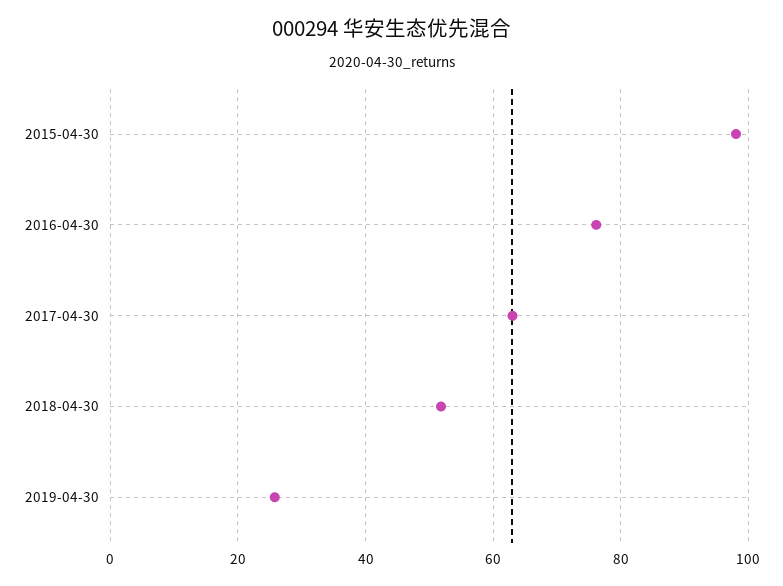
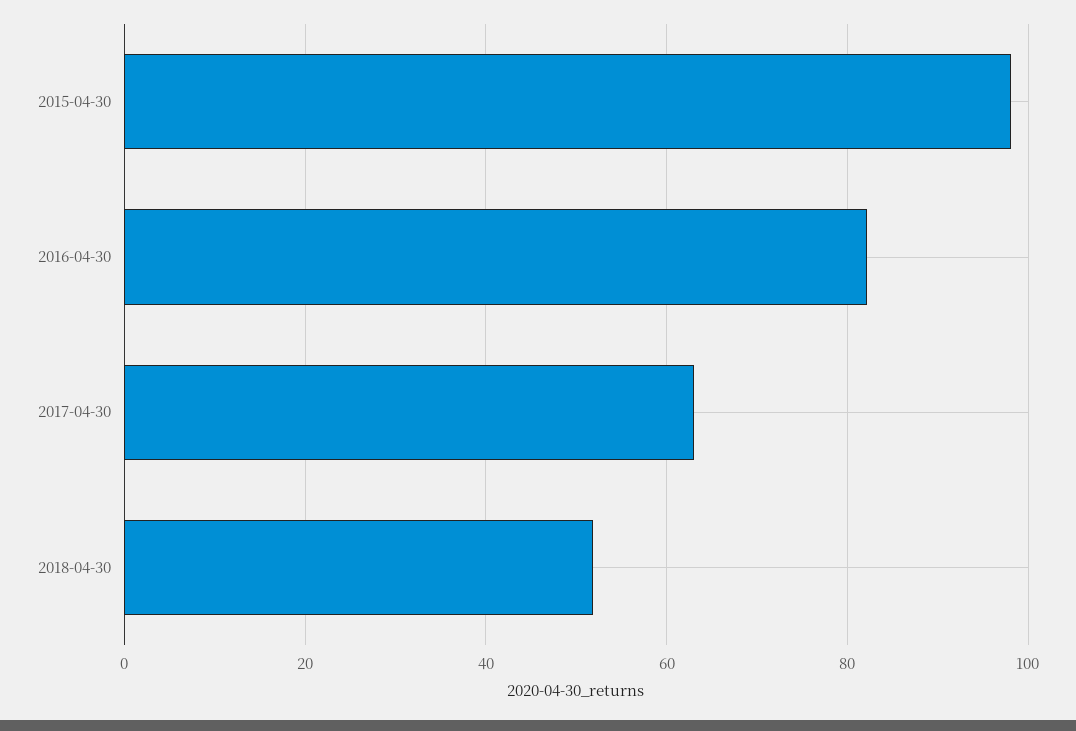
2016-04-30: 76 -> 82
2019-04-30: 26 -> none

